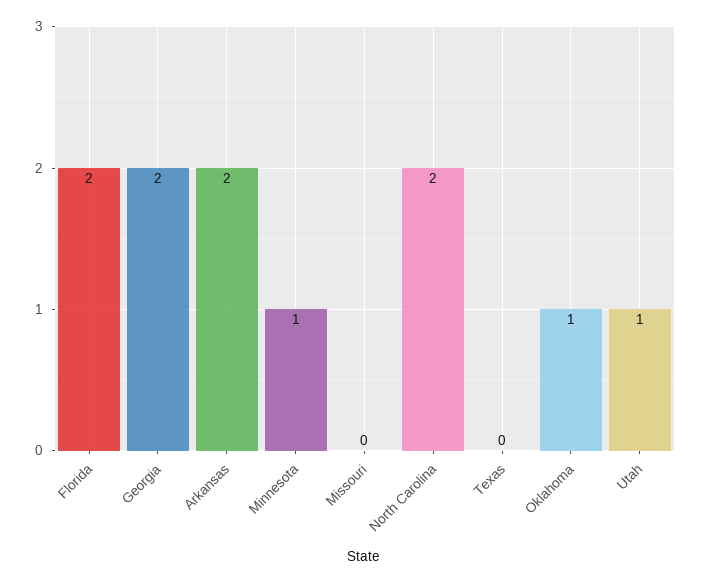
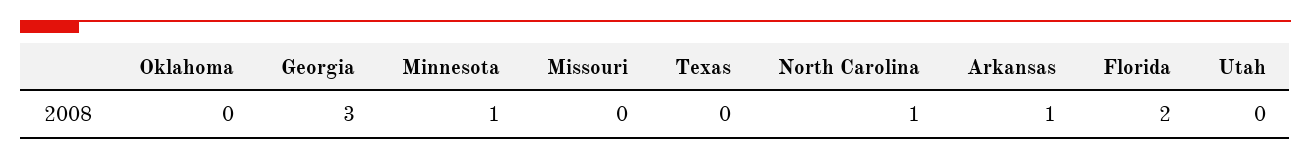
Georgia: 2 -> 3
Arkansas: 2 -> 1
North Carolina: 2 -> 1
Oklahoma: 1 -> 0
Utah: 1 -> 0

